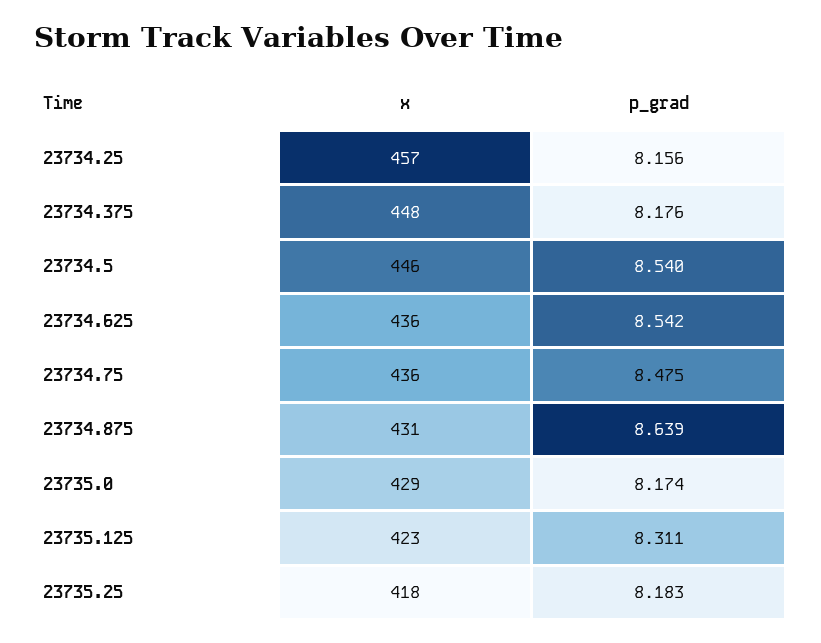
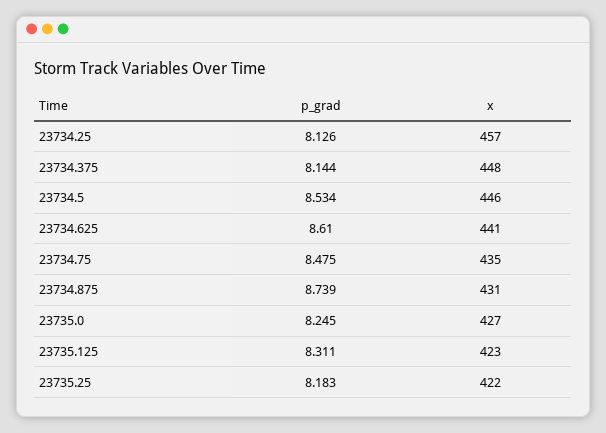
p_grad, 23734.25: 8.156 -> 8.126
p_grad, 23734.375: 8.176 -> 8.144
p_grad, 23734.5: 8.54 -> 8.534
x, 23734.625: 436 -> 441
p_grad, 23734.625: 8.542 -> 8.61
x, 23734.75: 436 -> 435
p_grad, 23734.875: 8.639 -> 8.739
x, 23735.0: 429 -> 427
p_grad, 23735.0: 8.174 -> 8.245
x, 23735.25: 418 -> 422

